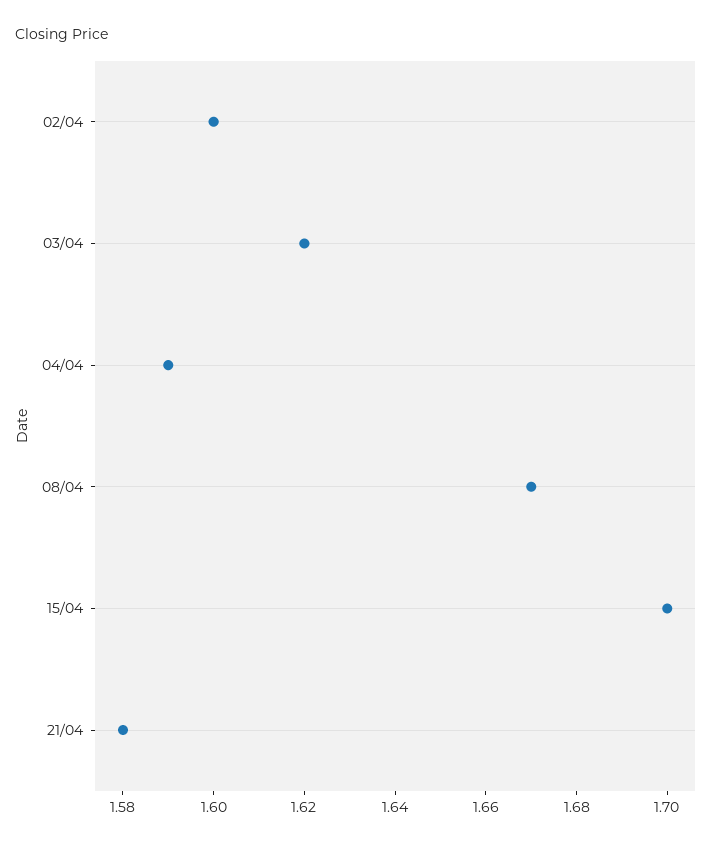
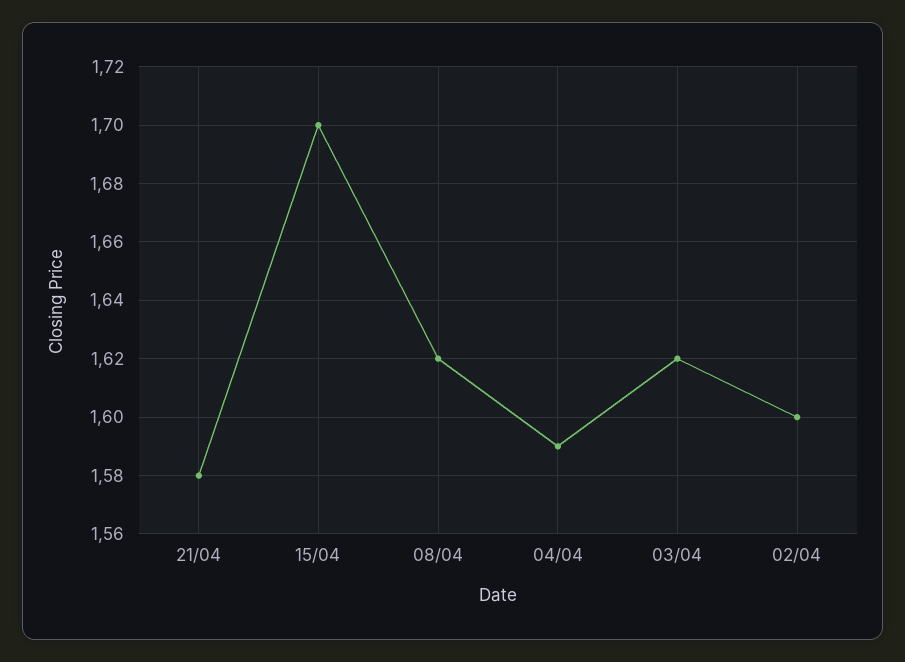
08/04: 1.67 -> 1.62

